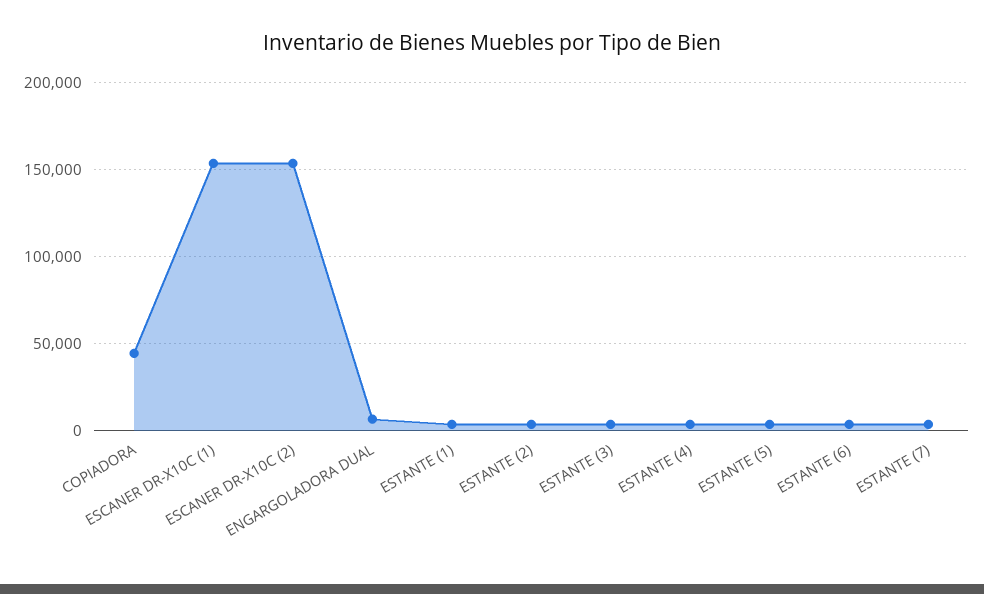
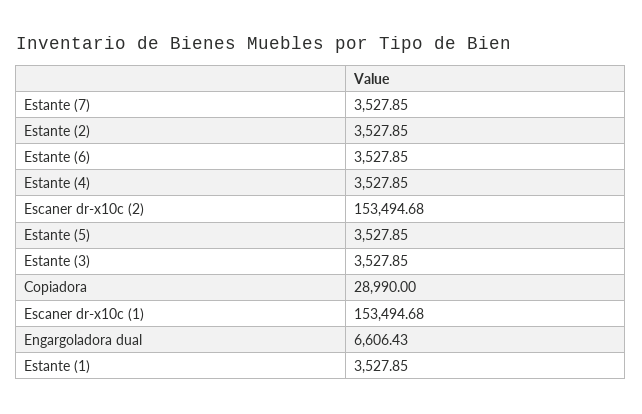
COPIADORA: 45000 -> 28990

